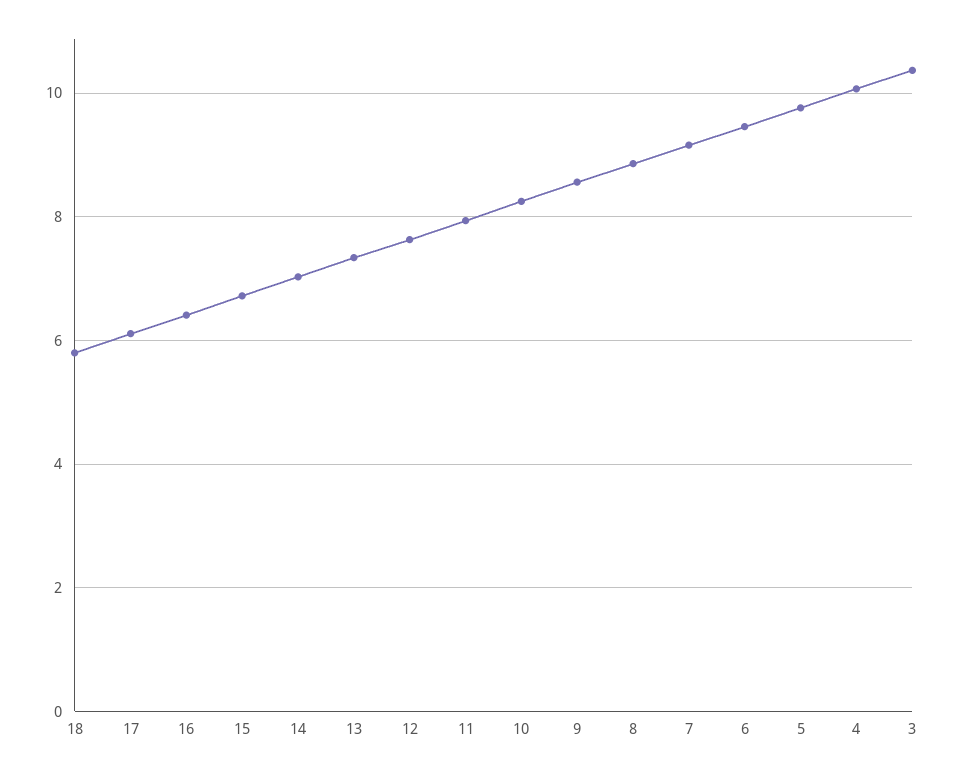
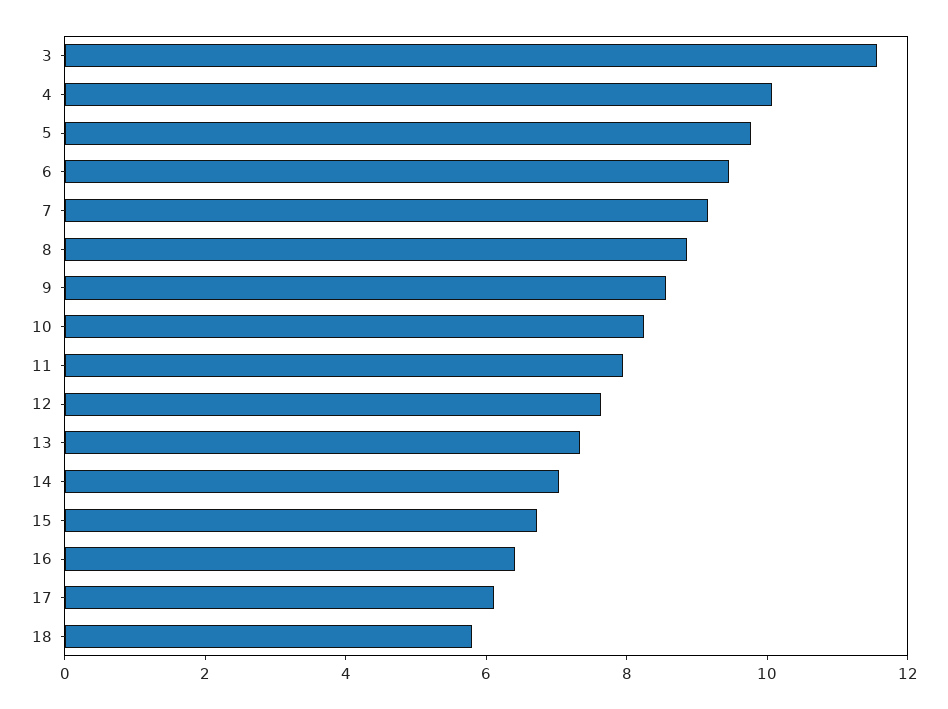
3: 10.4 -> 11.5

